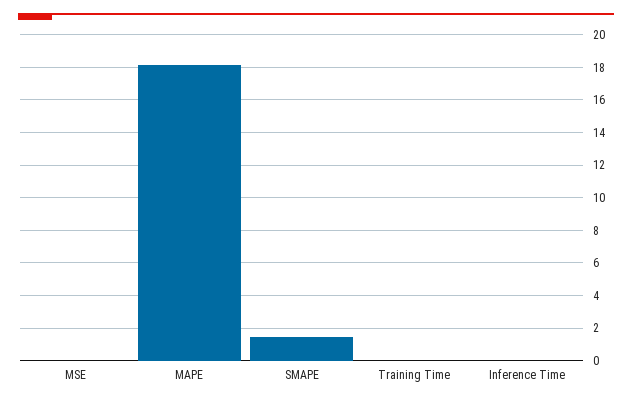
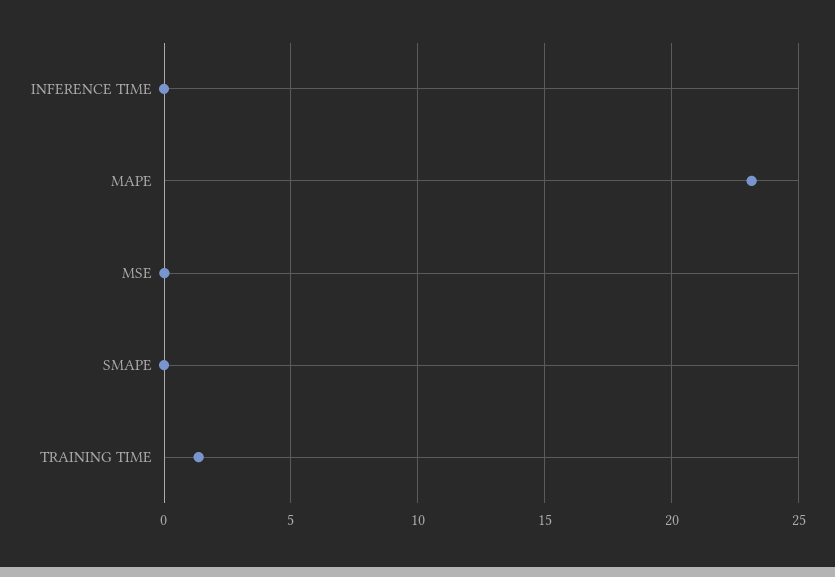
MAPE: 18 -> 23
SMAPE: 1.5 -> 0
Training Time: 0 -> 1.5

